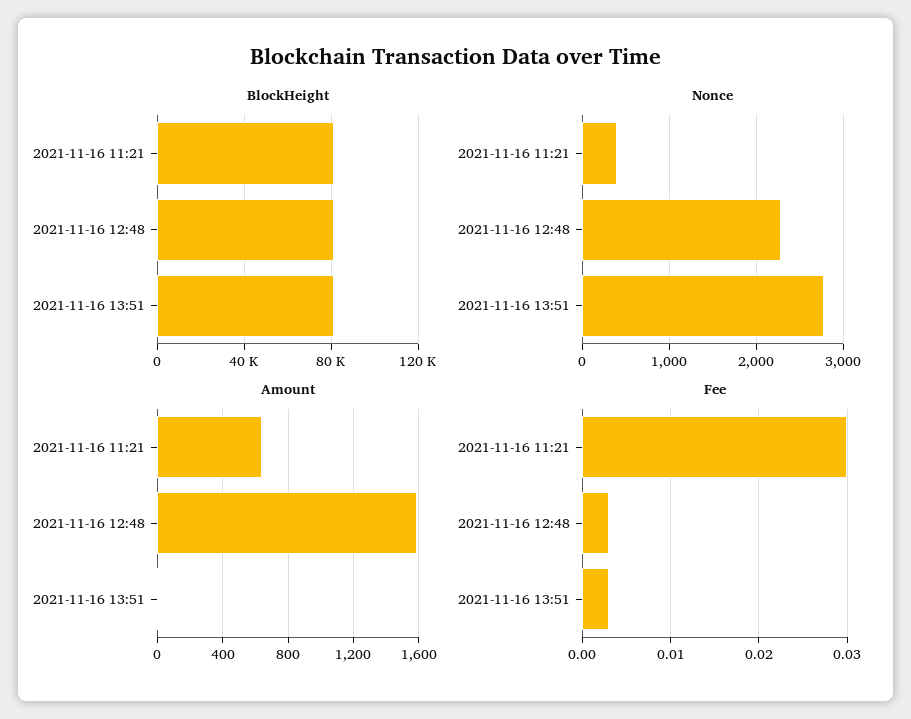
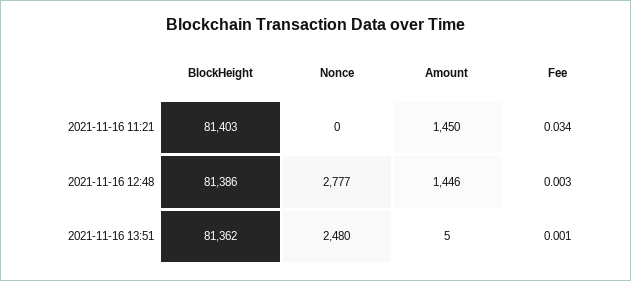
Nonce, 2021-11-16 11:21: 400 -> 0
Nonce, 2021-11-16 12:48: 2300 -> 2777
Nonce, 2021-11-16 13:51: 2800 -> 2480
Amount, 2021-11-16 11:21: 650 -> 1450
Amount, 2021-11-16 12:48: 1600 -> 1446
Fee, 2021-11-16 11:21: 0.03 -> 0.034
Fee, 2021-11-16 13:51: 0.003 -> 0.001

